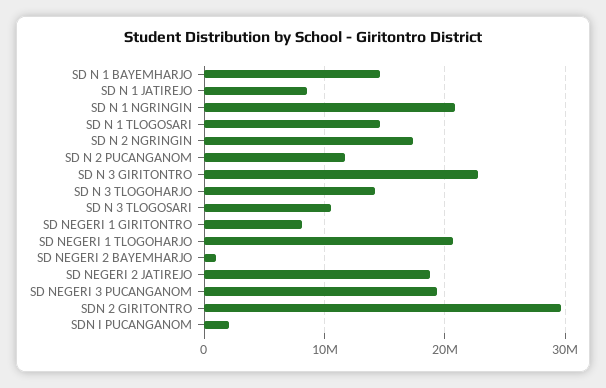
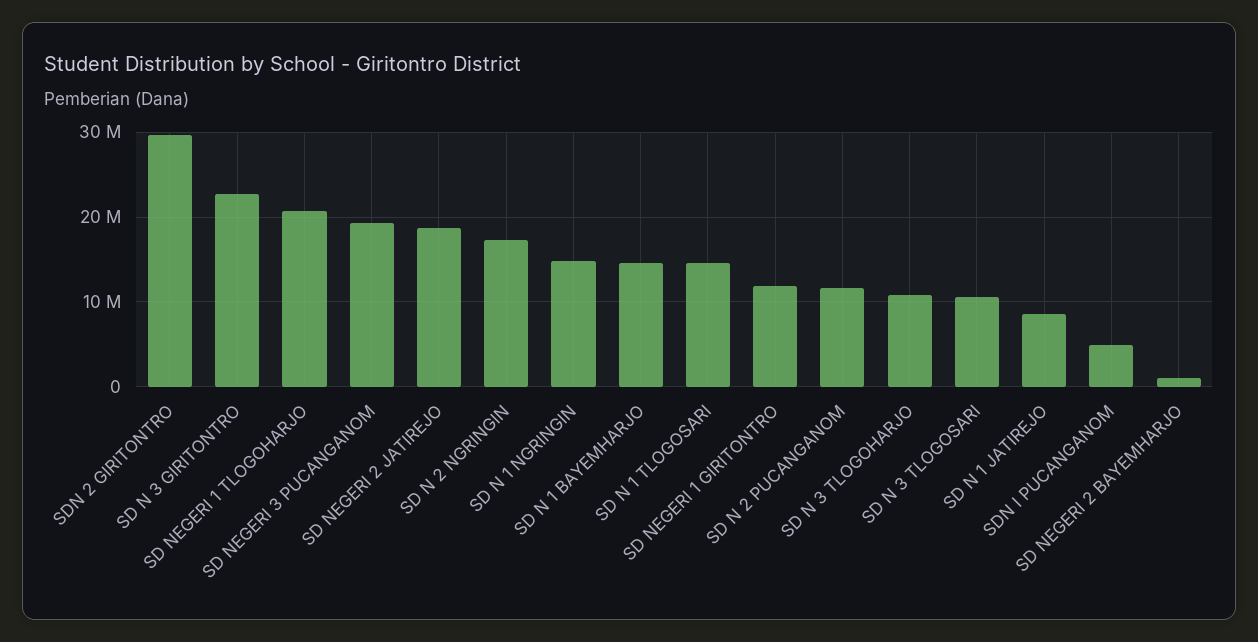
SD N 1 NGRINGIN: 21000000 -> 15000000
SD N 3 TLOGOHARJO: 14000000 -> 11000000
SD NEGERI 1 GIRITONTRO: 8000000 -> 12000000
SDN I PUCANGANOM: 2000000 -> 5000000

